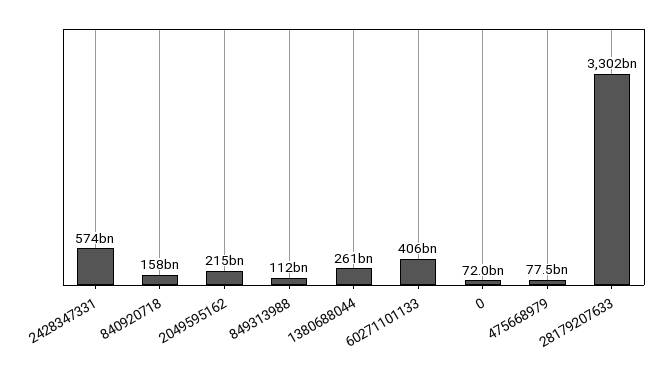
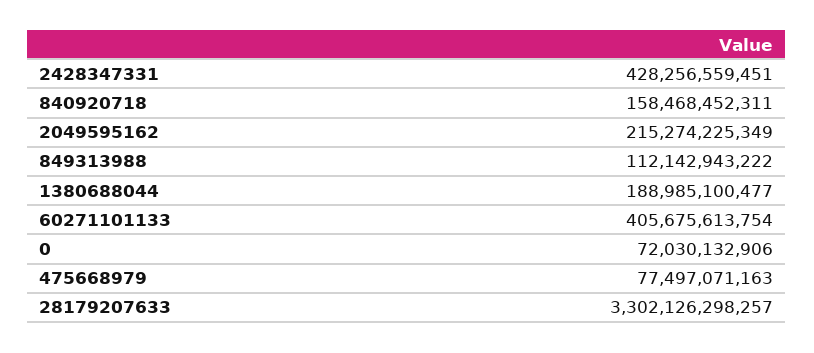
2428347331: 574000000000 -> 428256559451
1380688044: 261000000000 -> 188985100477

